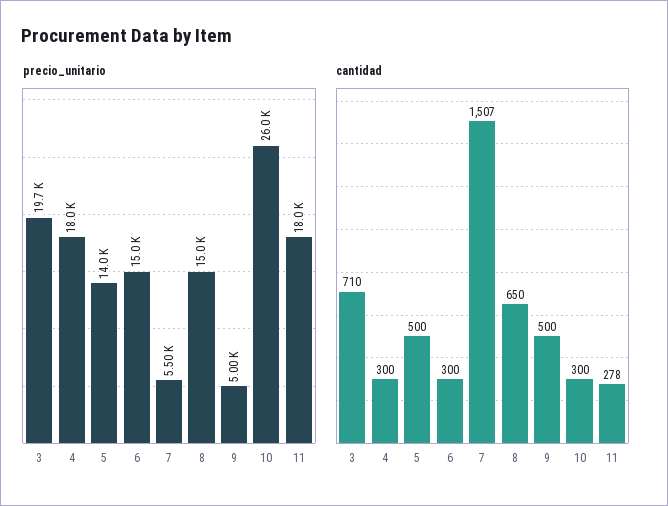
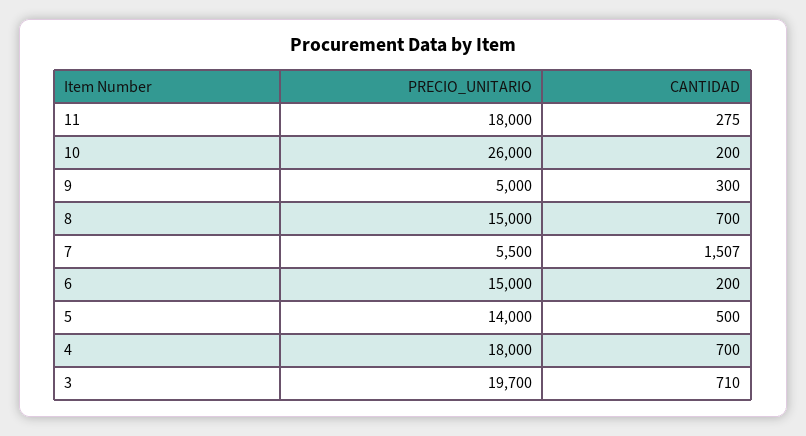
cantidad, 4: 300 -> 700
cantidad, 6: 300 -> 200
cantidad, 8: 650 -> 700
cantidad, 9: 500 -> 300
cantidad, 10: 300 -> 200
cantidad, 11: 278 -> 275

